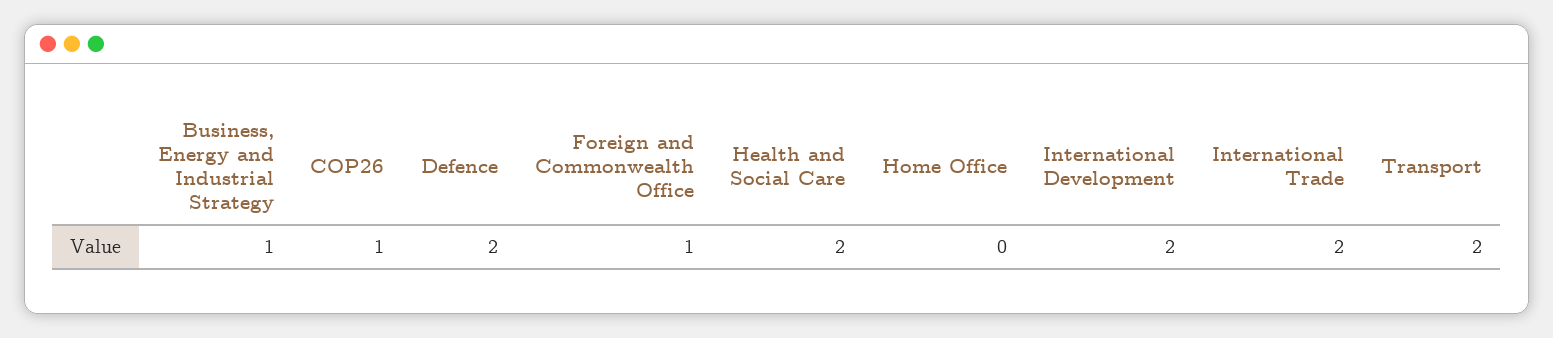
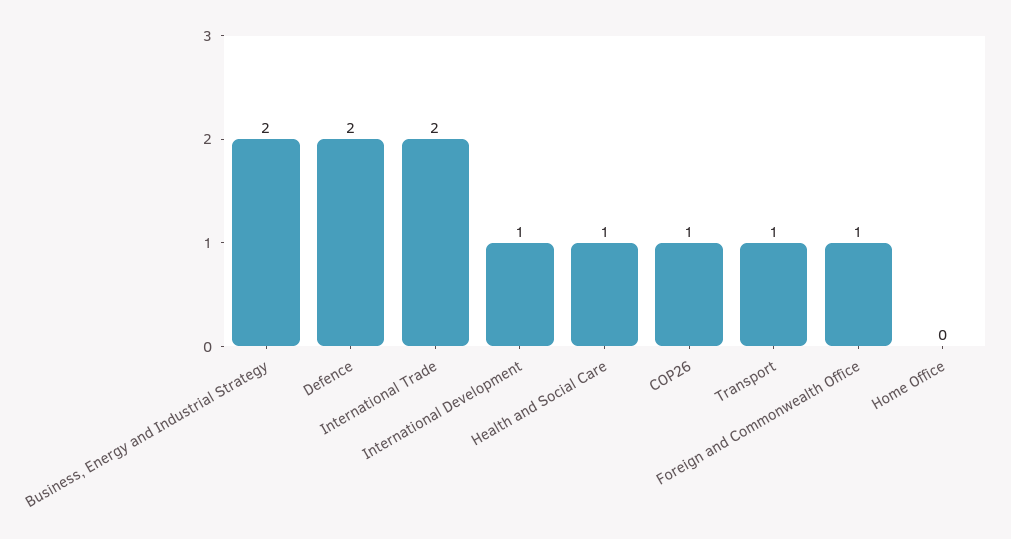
Business, Energy and Industrial Strategy: 1 -> 2
Health and Social Care: 2 -> 1
International Development: 2 -> 1
Transport: 2 -> 1

